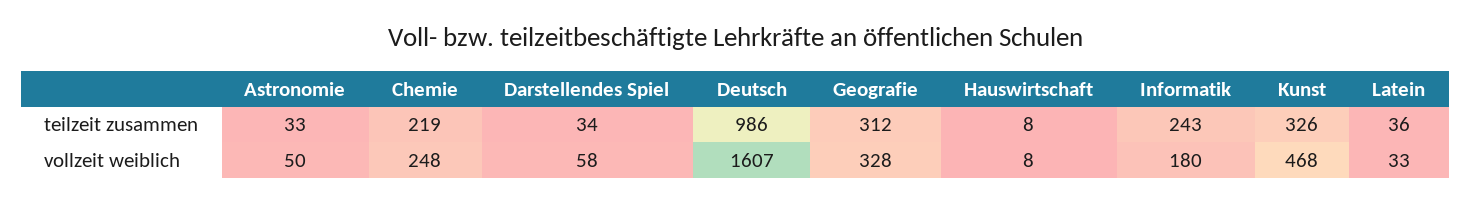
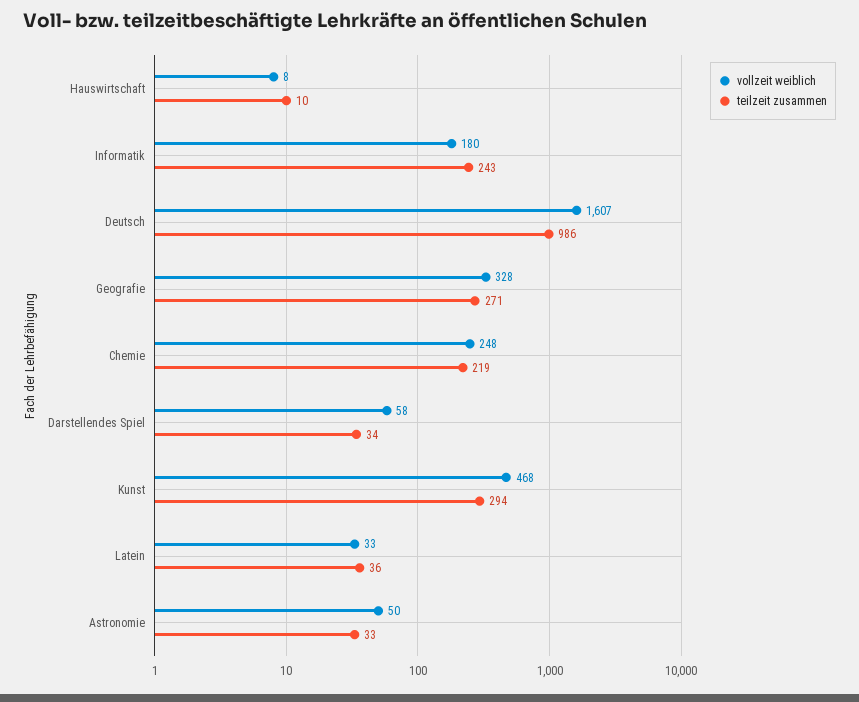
teilzeit zusammen, Geografie: 312 -> 271
teilzeit zusammen, Hauswirtschaft: 8 -> 10
teilzeit zusammen, Kunst: 326 -> 294

